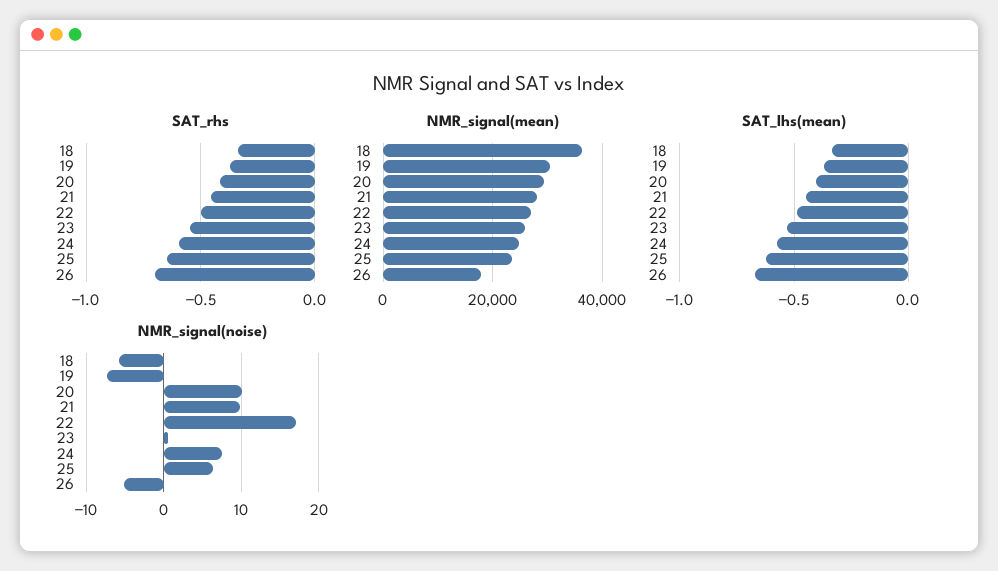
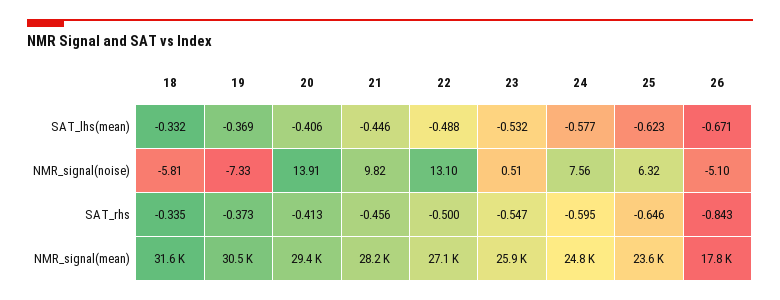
SAT_rhs, 26: -0.7 -> -0.843
NMR_signal(mean), 18: 36000 -> 31600
NMR_signal(noise), 20: 10 -> 13.91
NMR_signal(noise), 22: 17 -> 13.1

